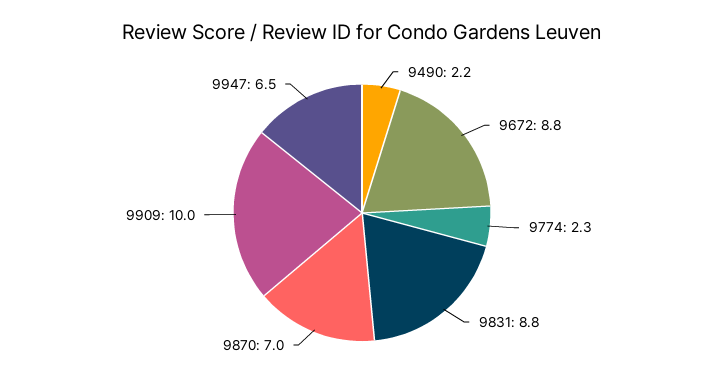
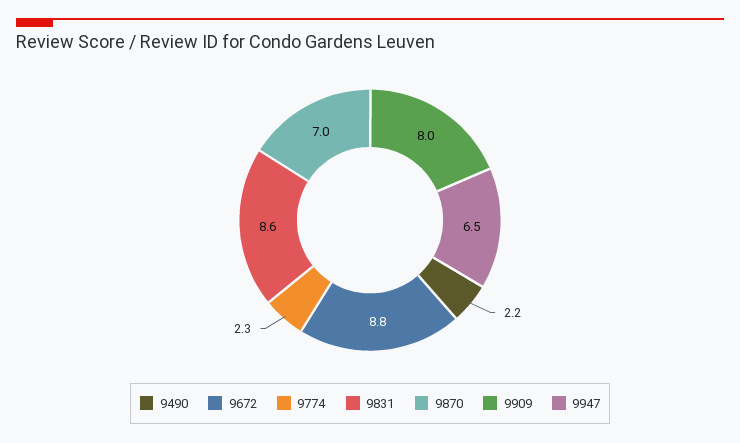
9831: 8.8 -> 8.6
9909: 10 -> 8

